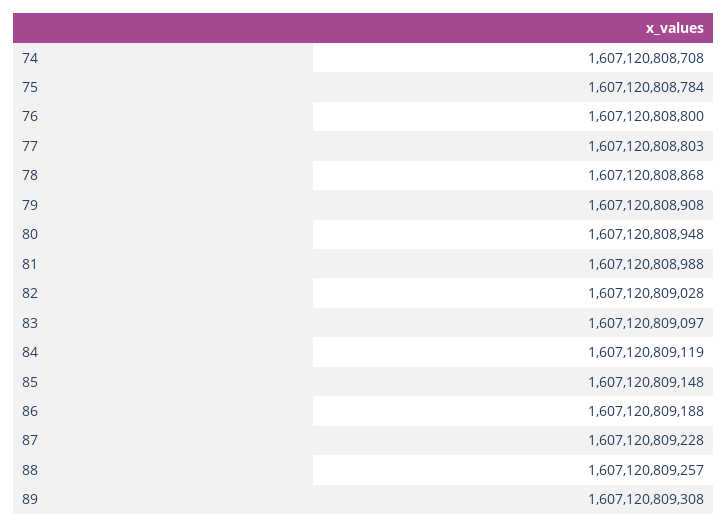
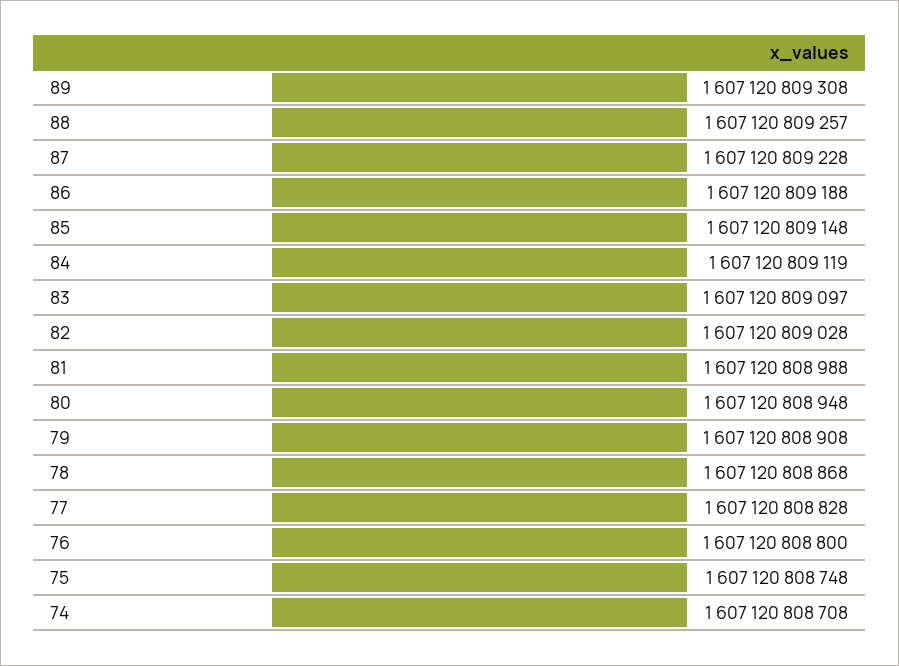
75: 1607120808784 -> 1607120808748
77: 1607120808803 -> 1607120808828

